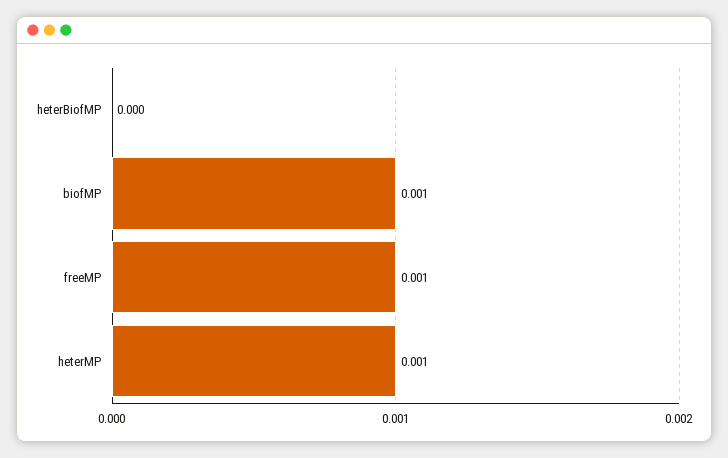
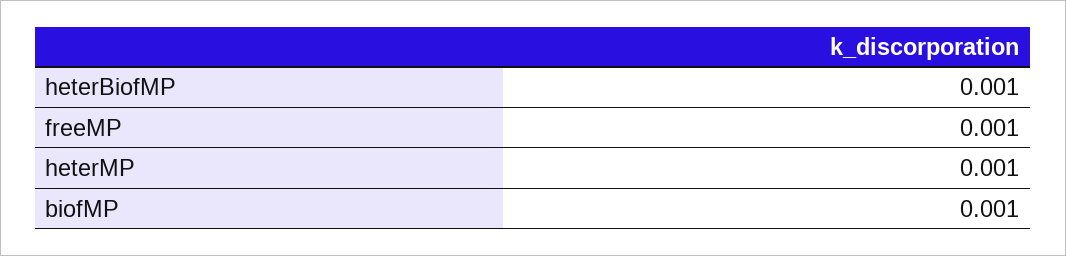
heterBiofMP: 0 -> 0.001

